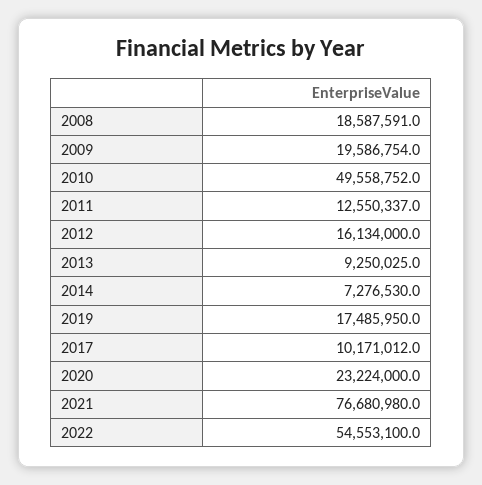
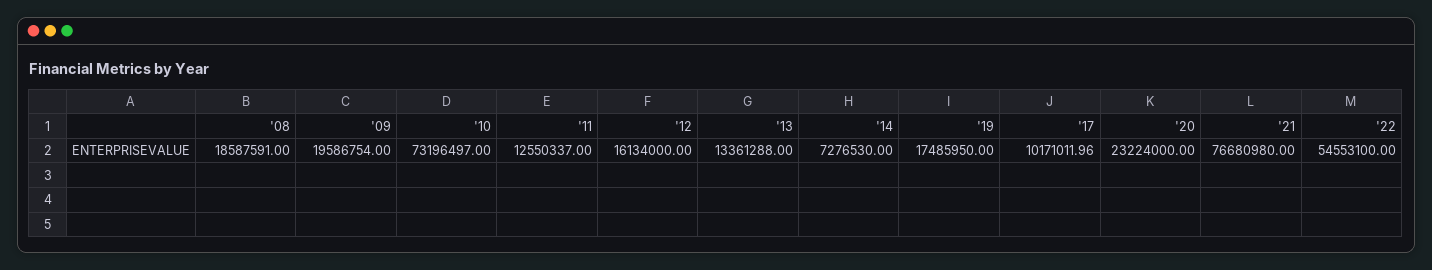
2010: 49558752 -> 73196497
2013: 9250025 -> 13361288

